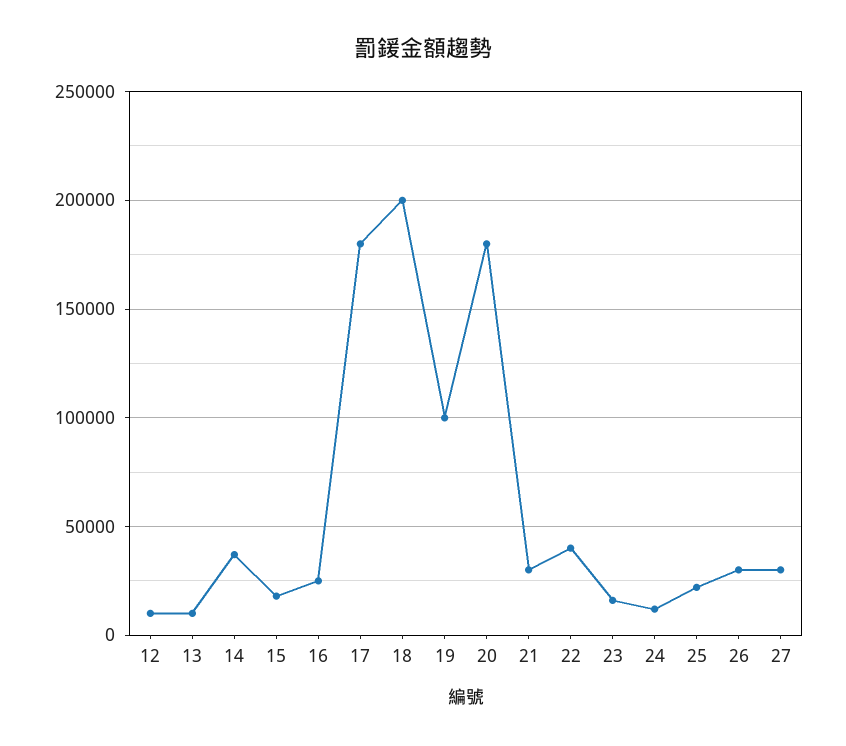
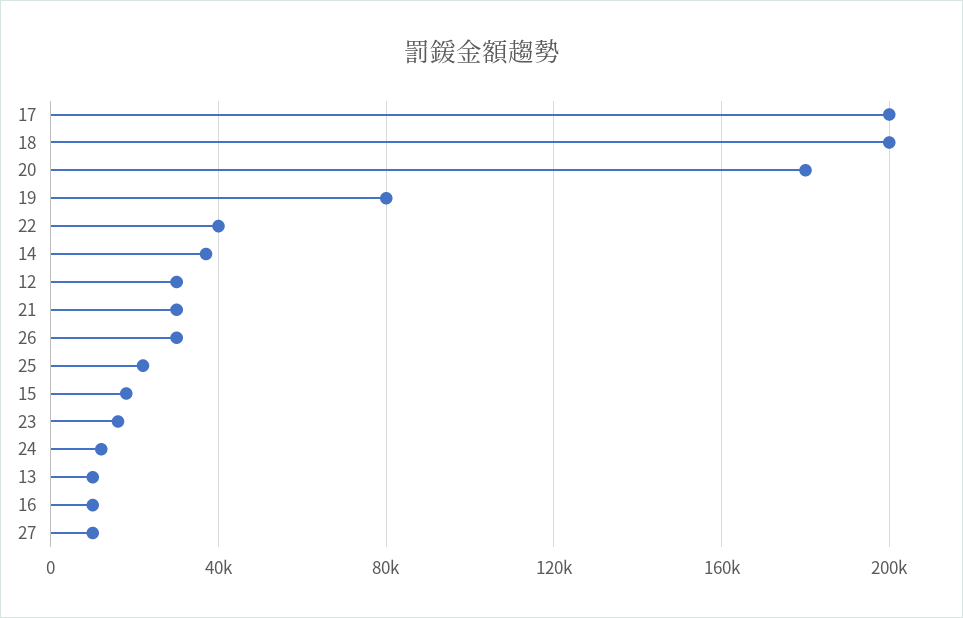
12: 10000 -> 30000
16: 25000 -> 10000
17: 180000 -> 200000
19: 100000 -> 80000
27: 30000 -> 10000

